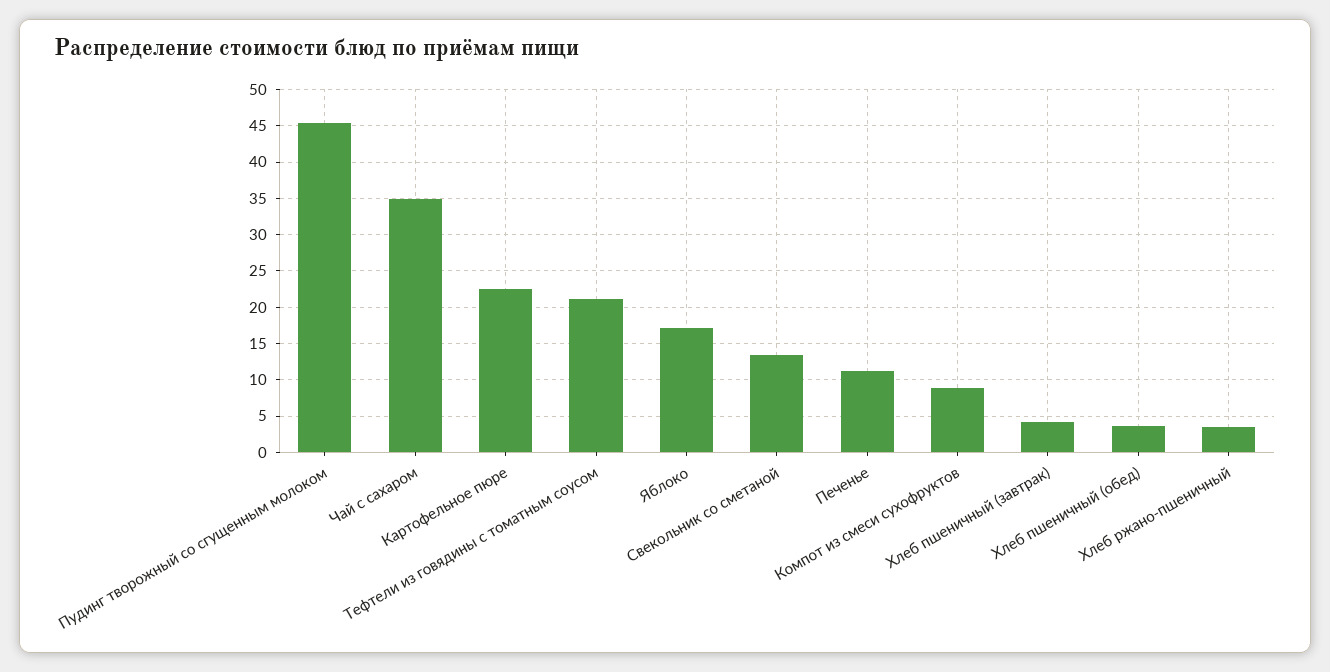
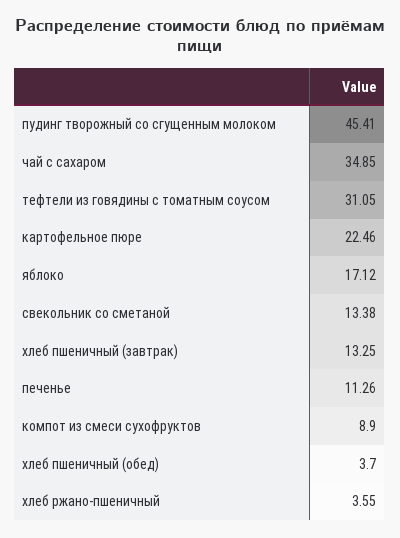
Тефтели из говядины с томатным соусом: 21 -> 31.05
Хлеб пшеничный (завтрак): 4 -> 13.25

